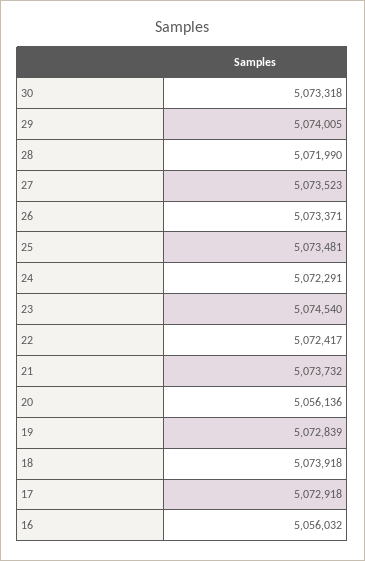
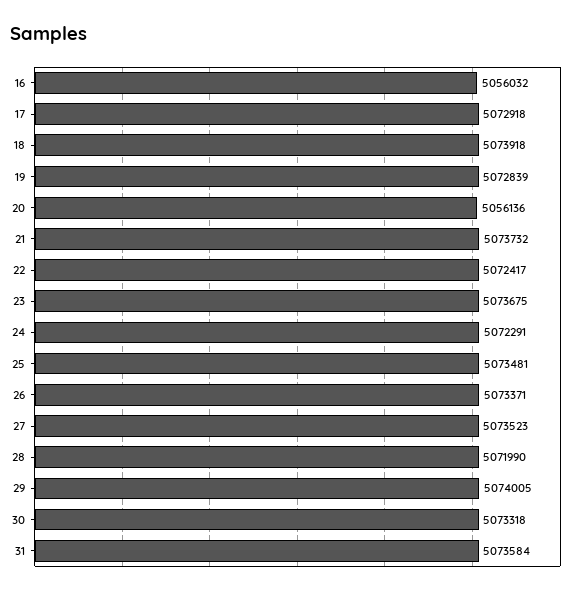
23: 5074540 -> 5073675
31: none -> 5073584

